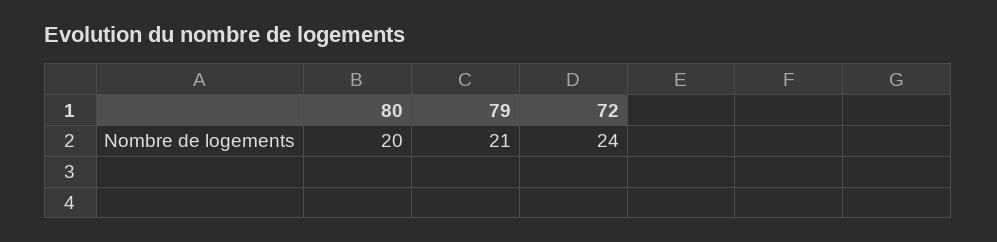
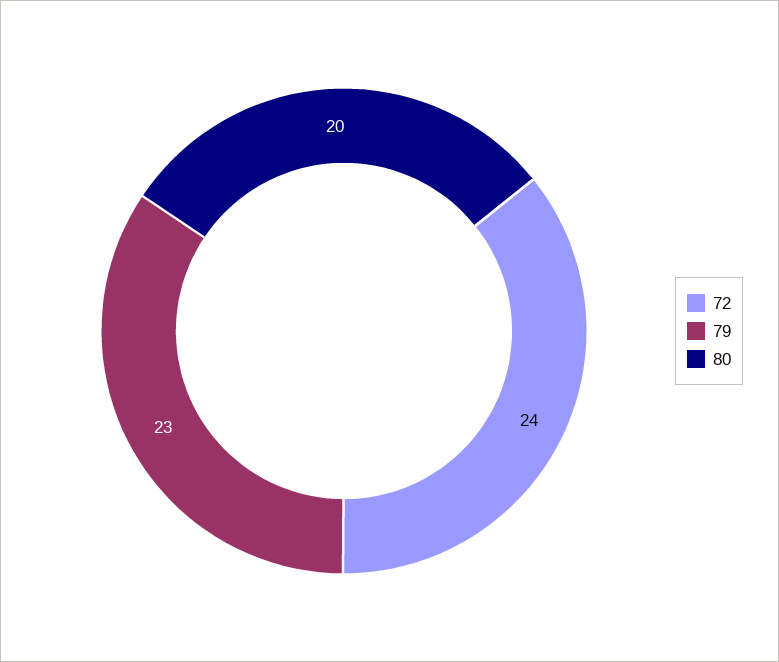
79: 21 -> 23

